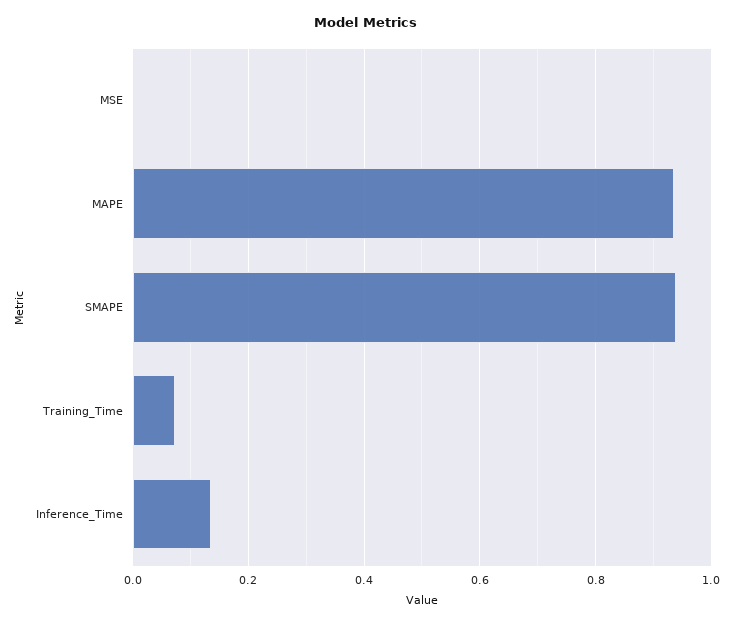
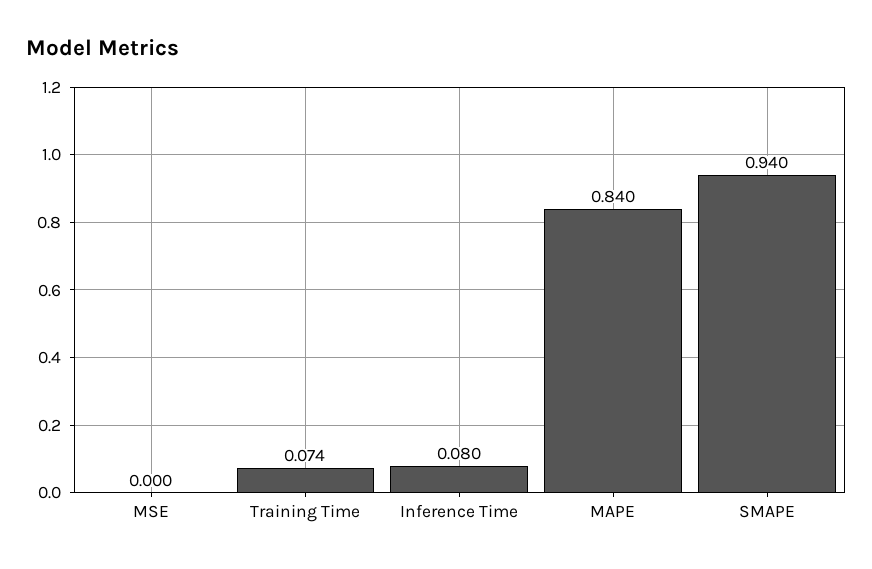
MAPE: 0.94 -> 0.84
Inference_Time: 0.14 -> 0.08

